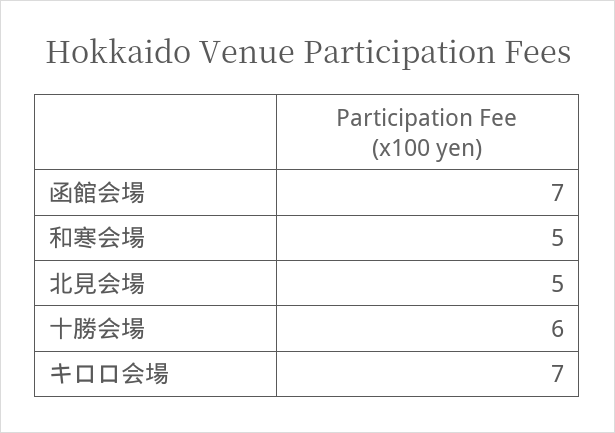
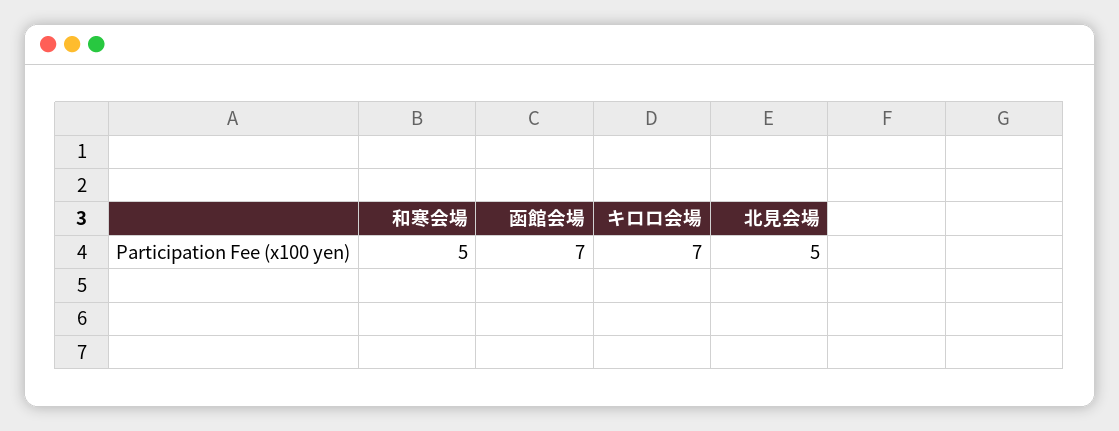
十勝会場: 6 -> none

